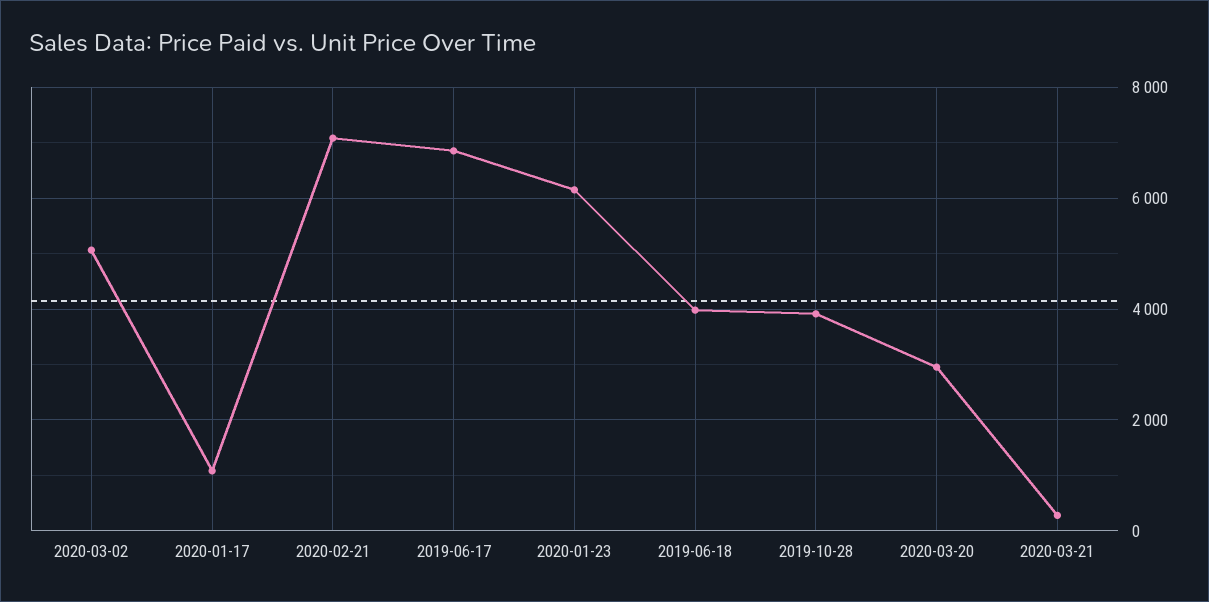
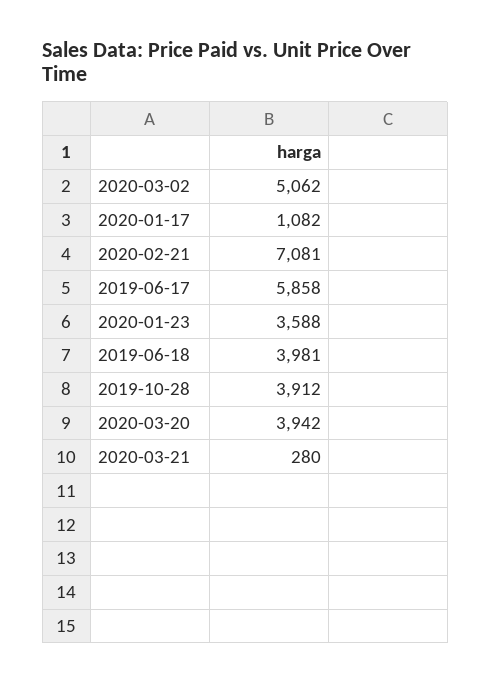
2019-06-17: 6800 -> 5858
2020-01-23: 6200 -> 3588
2020-03-20: 3000 -> 3942

